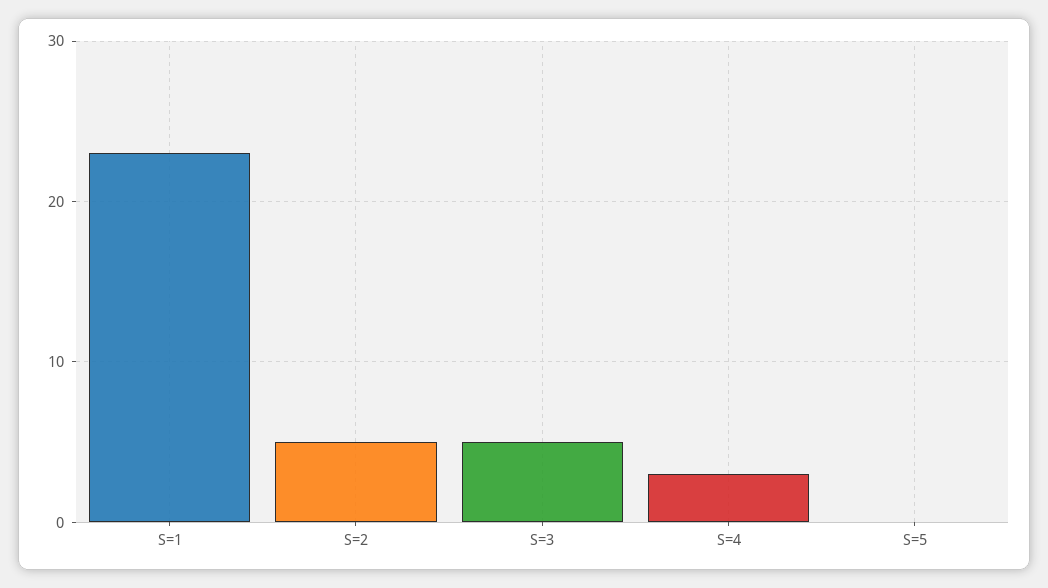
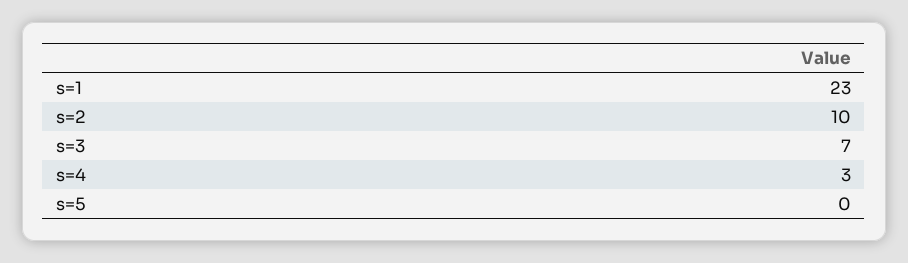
S=2: 5 -> 10
S=3: 5 -> 7

